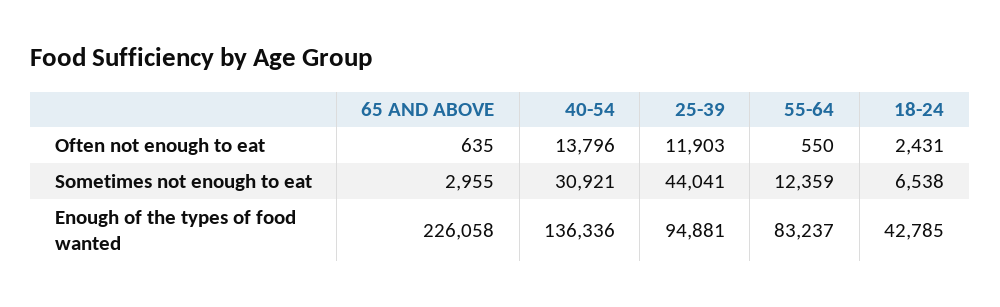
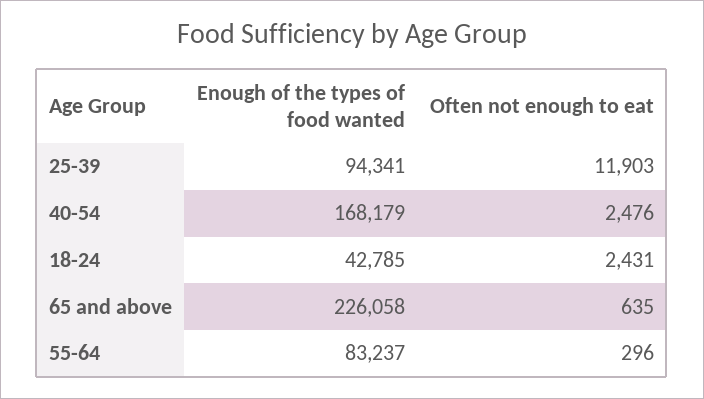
40-54, Often not enough to eat: 13796 -> 2476
55-64, Often not enough to eat: 550 -> 296
65 AND ABOVE, Sometimes not enough to eat: 2955 -> none
40-54, Sometimes not enough to eat: 30921 -> none
25-39, Sometimes not enough to eat: 44041 -> none
55-64, Sometimes not enough to eat: 12359 -> none
18-24, Sometimes not enough to eat: 6538 -> none
40-54, Enough of the types of food wanted: 136336 -> 168179
25-39, Enough of the types of food wanted: 94881 -> 94341

